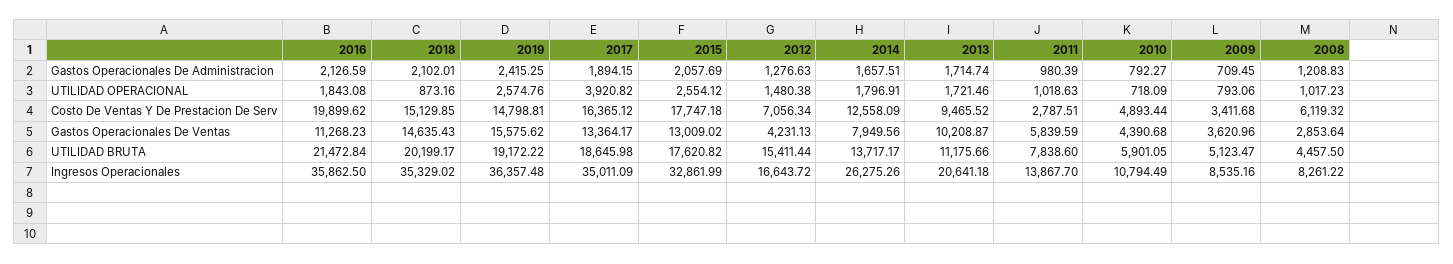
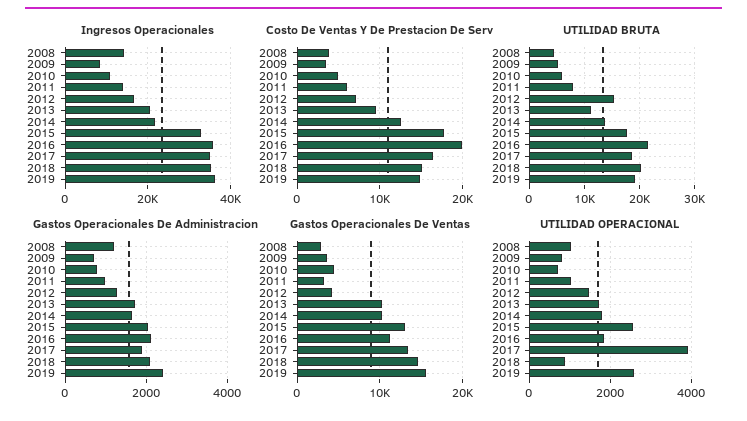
Costo De Ventas Y De Prestacion De Serv, 2011: 2787.51 -> 6000
Costo De Ventas Y De Prestacion De Serv, 2008: 6119.32 -> 4000
Gastos Operacionales De Ventas, 2014: 7949.56 -> 10000
Gastos Operacionales De Ventas, 2011: 5839.59 -> 3000
Ingresos Operacionales, 2014: 26275.26 -> 22000
Ingresos Operacionales, 2008: 8261.22 -> 14000

